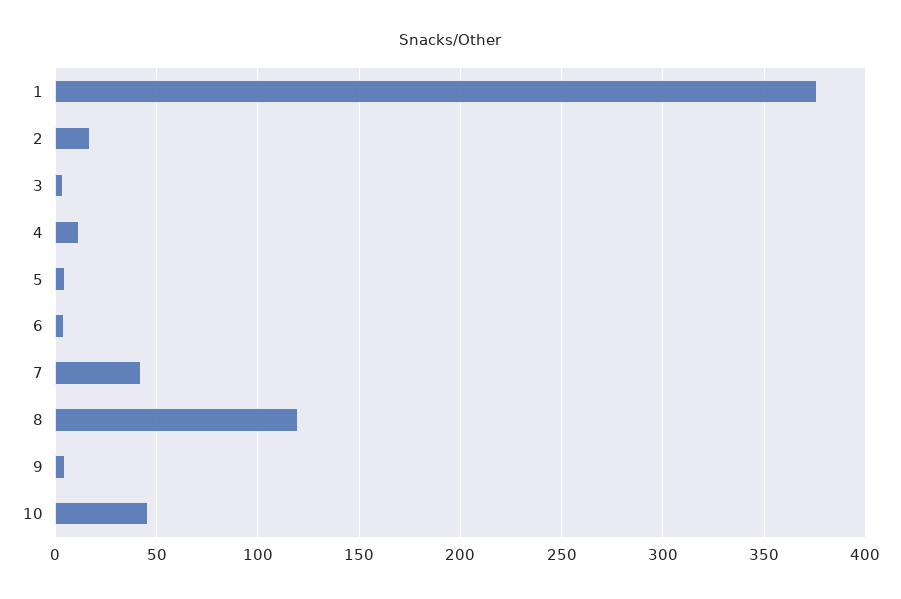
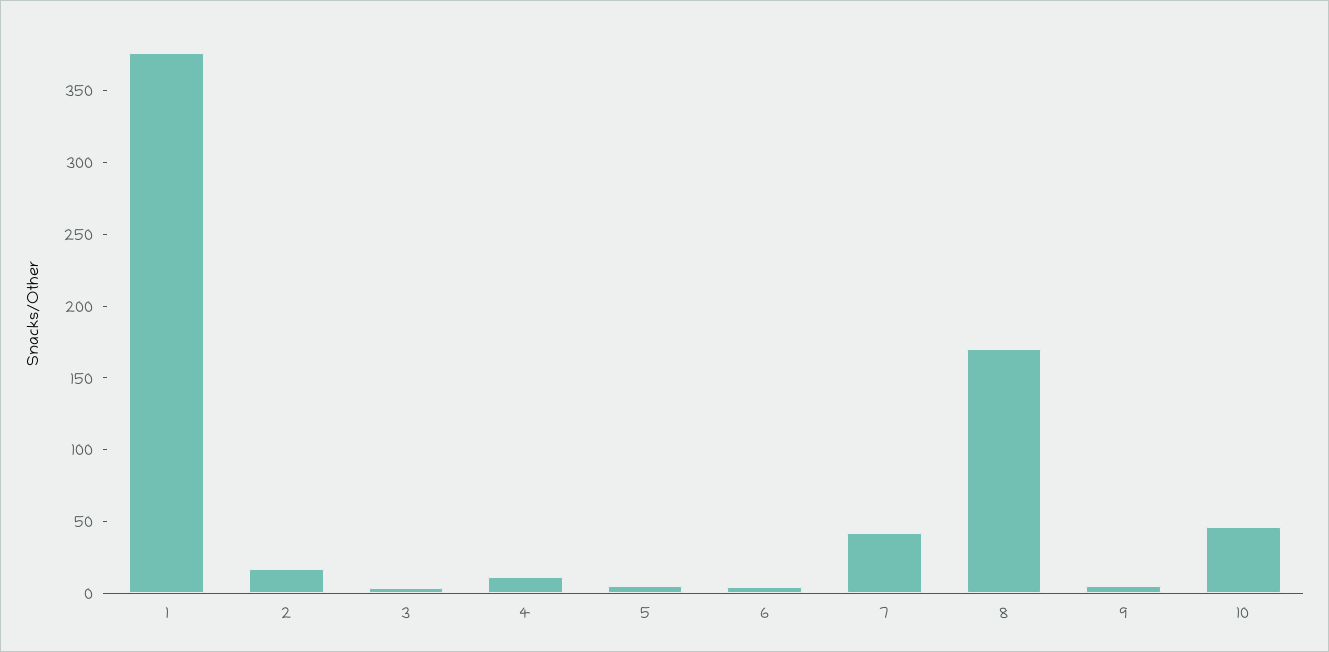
8: 120 -> 170

